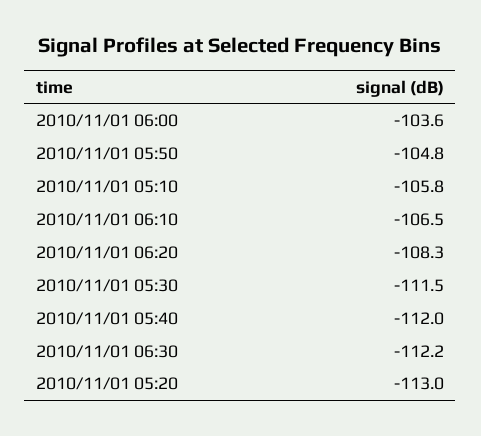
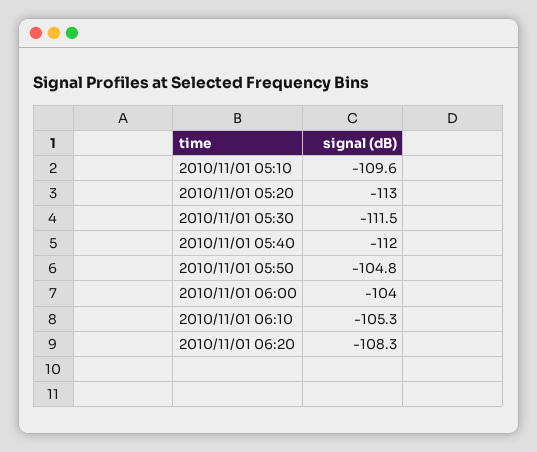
2010/11/01 06:00: -103.6 -> -104
2010/11/01 05:10: -105.8 -> -109.6
2010/11/01 06:10: -106.5 -> -105.3
2010/11/01 06:30: -112.2 -> none

